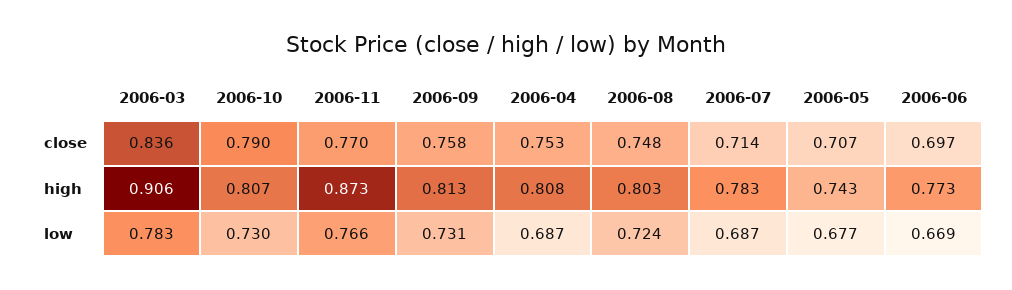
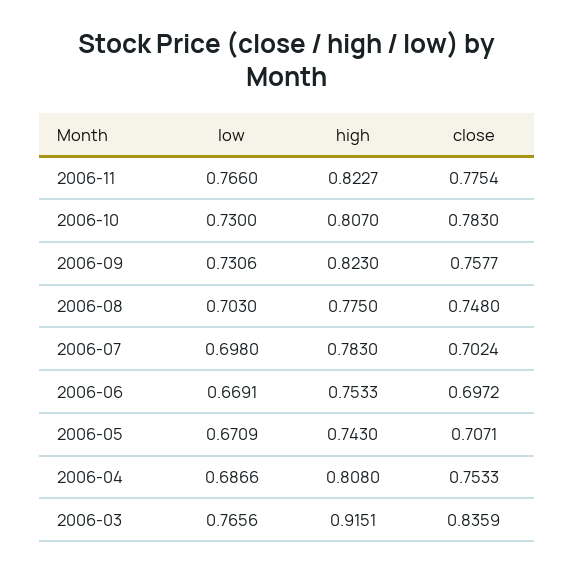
2006-10, close: 0.79 -> 0.783
2006-11, close: 0.77 -> 0.7754
2006-07, close: 0.714 -> 0.7024
2006-03, high: 0.906 -> 0.9151
2006-11, high: 0.873 -> 0.8227
2006-09, high: 0.813 -> 0.823
2006-08, high: 0.803 -> 0.775
2006-06, high: 0.773 -> 0.7533
2006-03, low: 0.783 -> 0.7656
2006-08, low: 0.724 -> 0.703
2006-07, low: 0.687 -> 0.698
2006-05, low: 0.677 -> 0.6709

